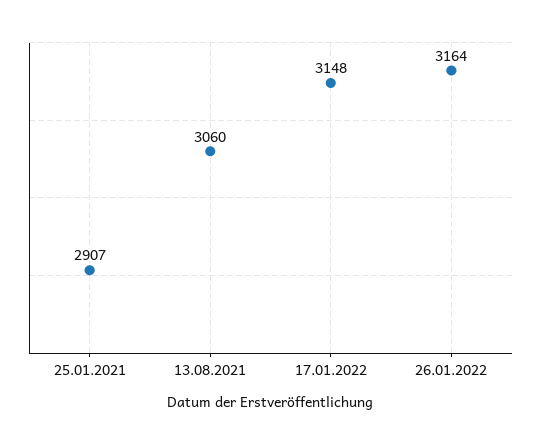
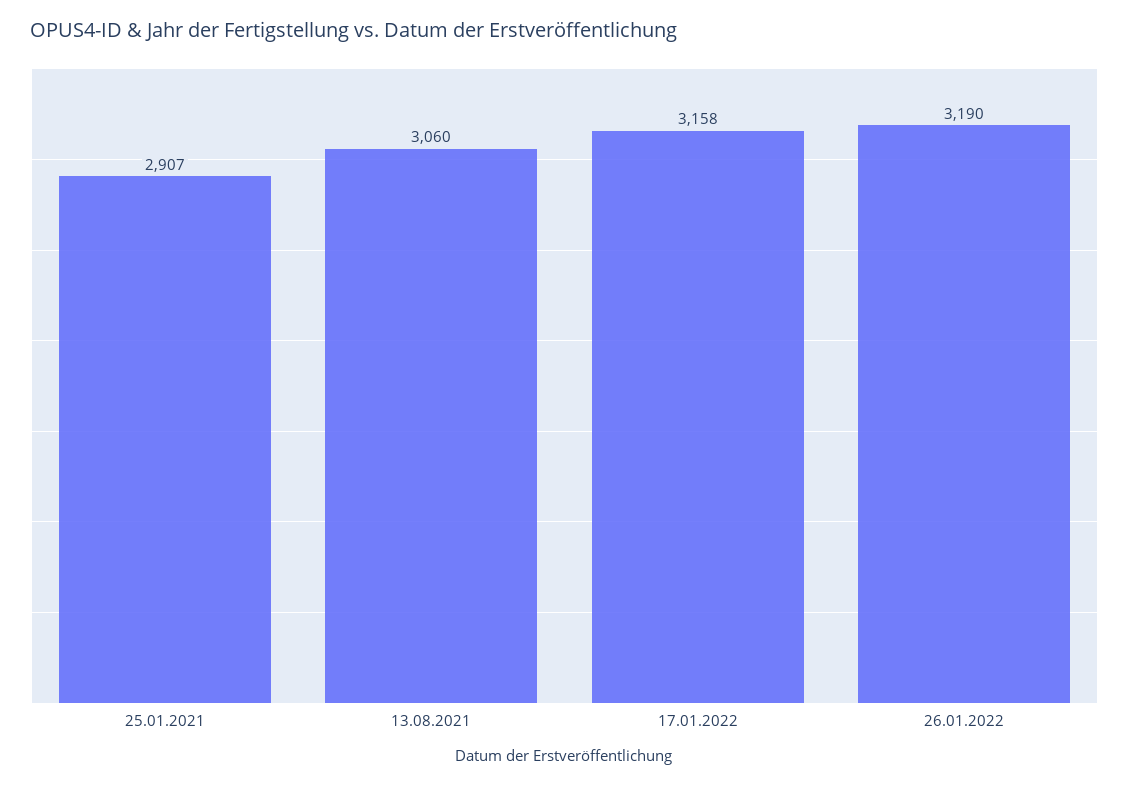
17.01.2022: 3148 -> 3158
26.01.2022: 3164 -> 3190

